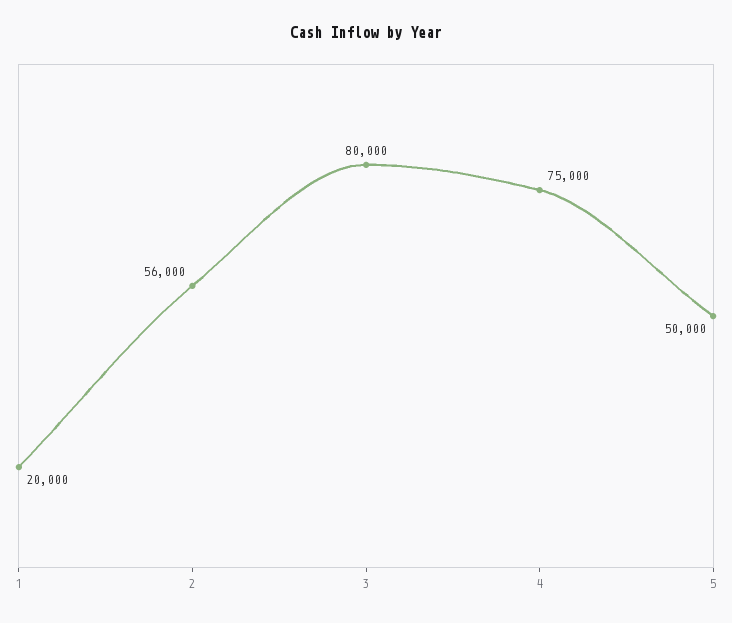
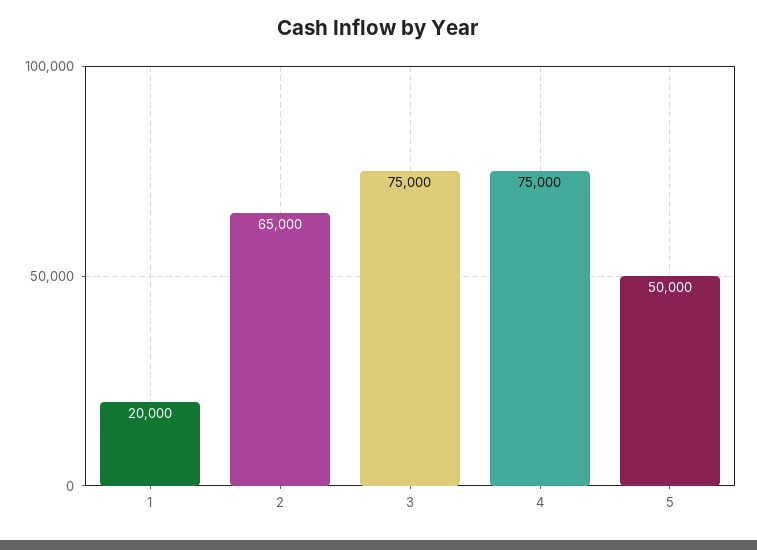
2: 56000 -> 65000
3: 80000 -> 75000

